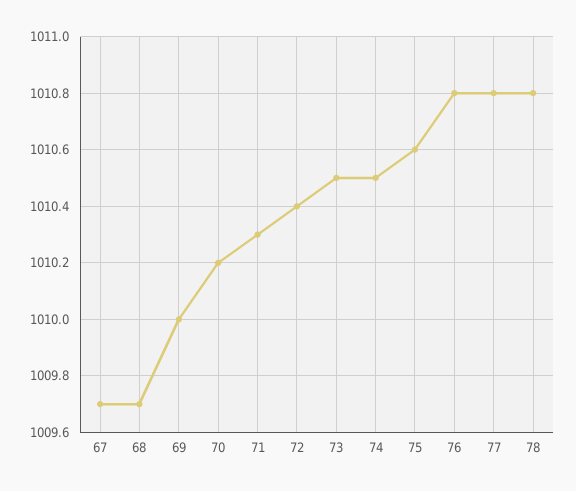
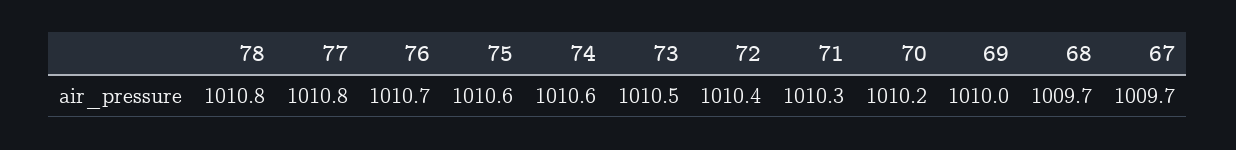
74: 1010.5 -> 1010.6
76: 1010.8 -> 1010.7

